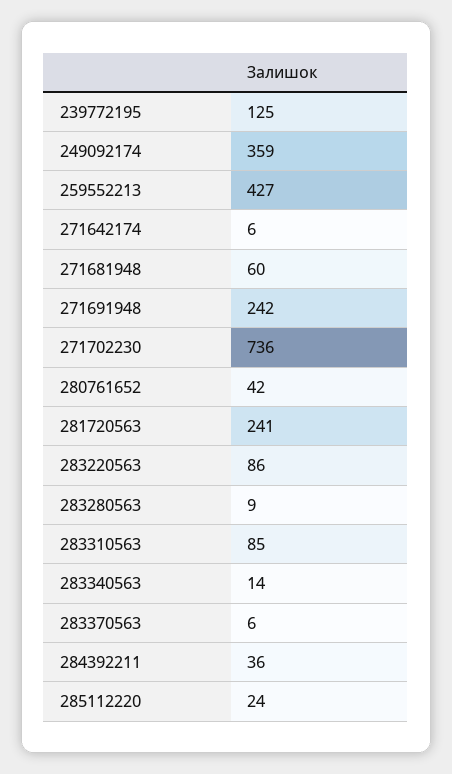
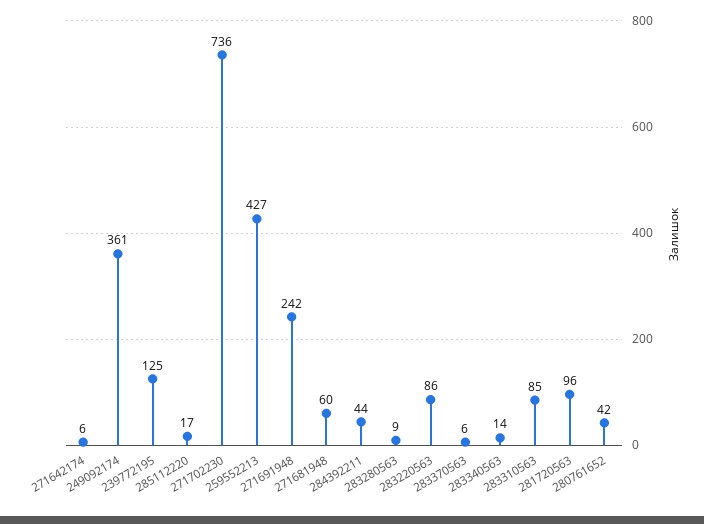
249092174: 359 -> 361
281720563: 241 -> 96
284392211: 36 -> 44
285112220: 24 -> 17

